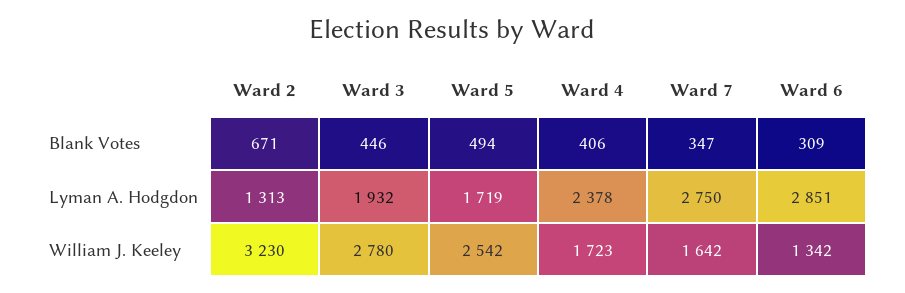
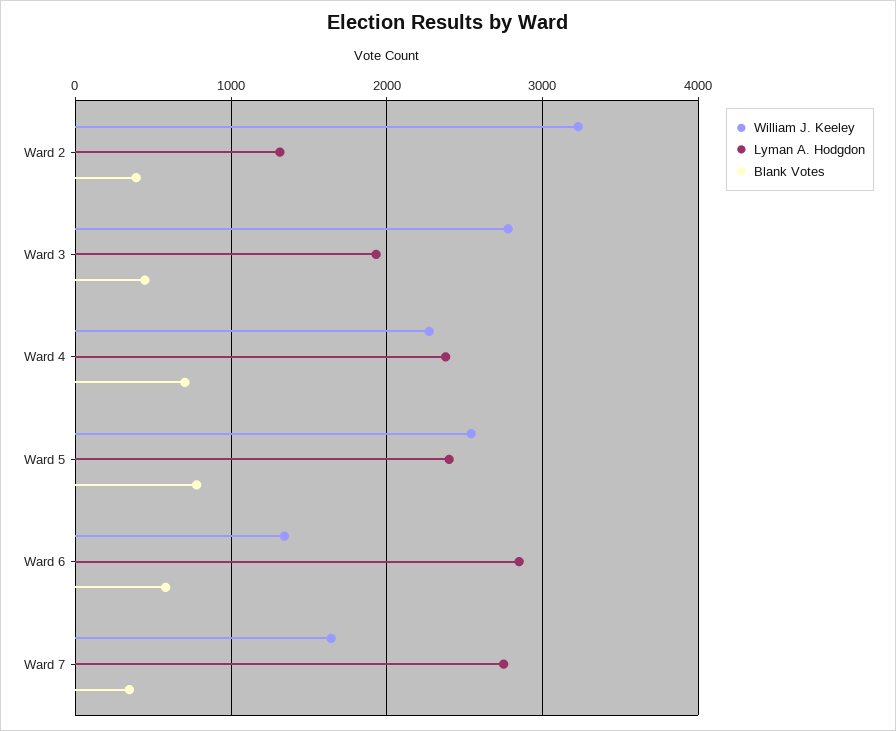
Blank Votes, Ward 2: 671 -> 400
Blank Votes, Ward 5: 494 -> 800
Blank Votes, Ward 4: 406 -> 700
Blank Votes, Ward 6: 309 -> 600
Lyman A. Hodgdon, Ward 5: 1719 -> 2400
William J. Keeley, Ward 4: 1723 -> 2300

